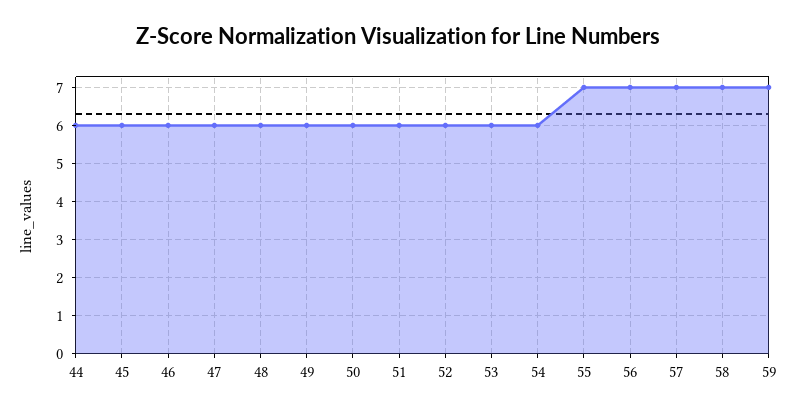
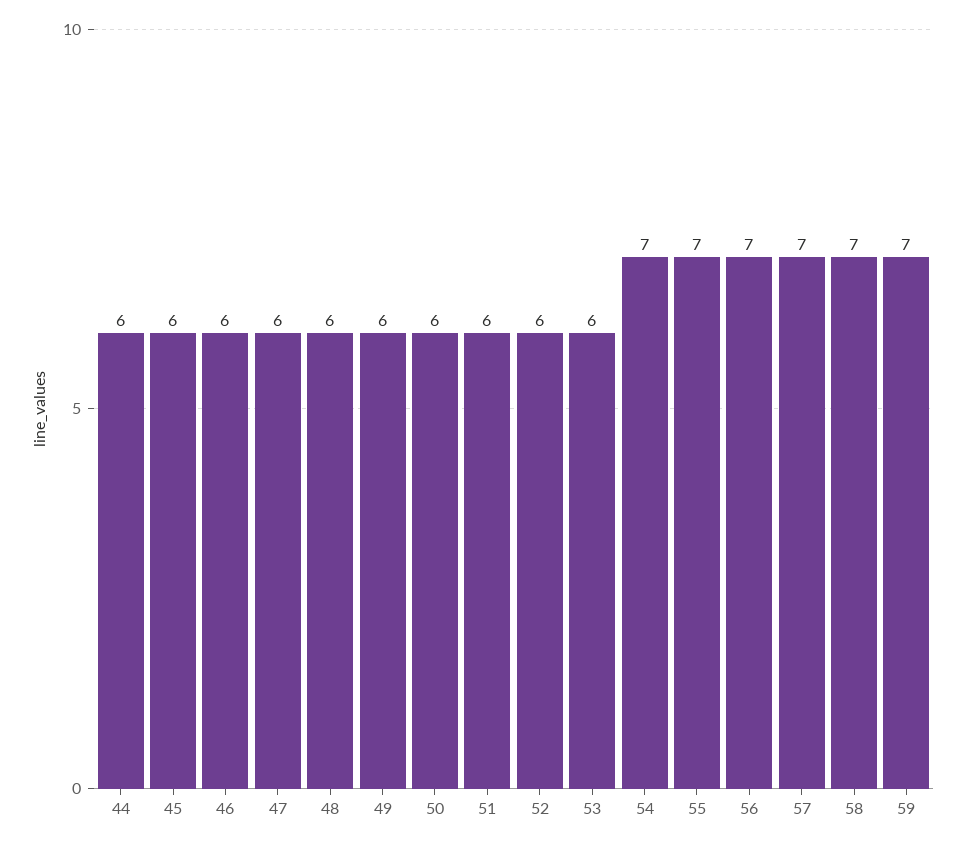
54: 6 -> 7

